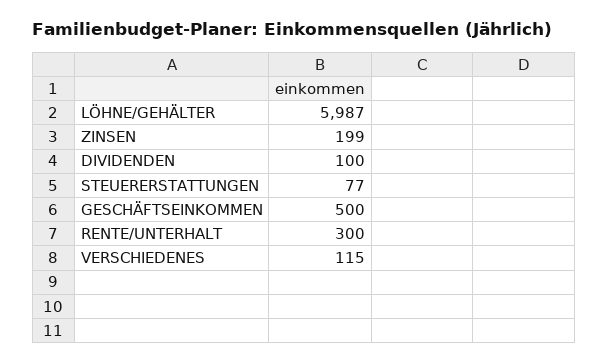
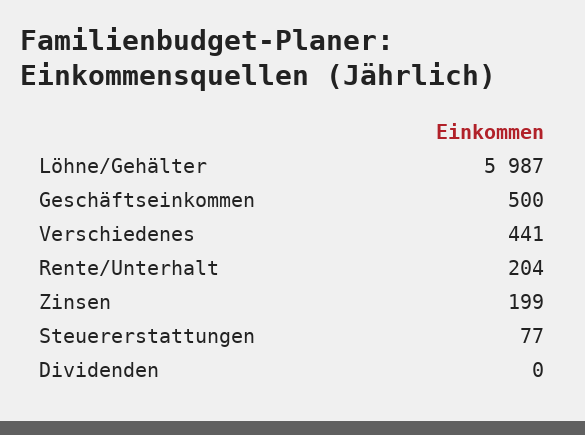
DIVIDENDEN: 100 -> 0
RENTE/UNTERHALT: 300 -> 204
VERSCHIEDENES: 115 -> 441

